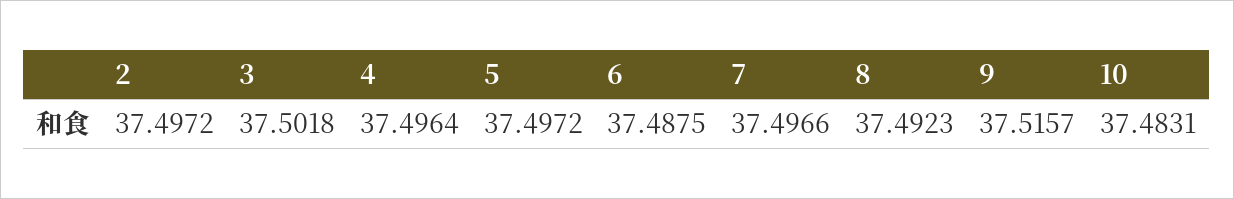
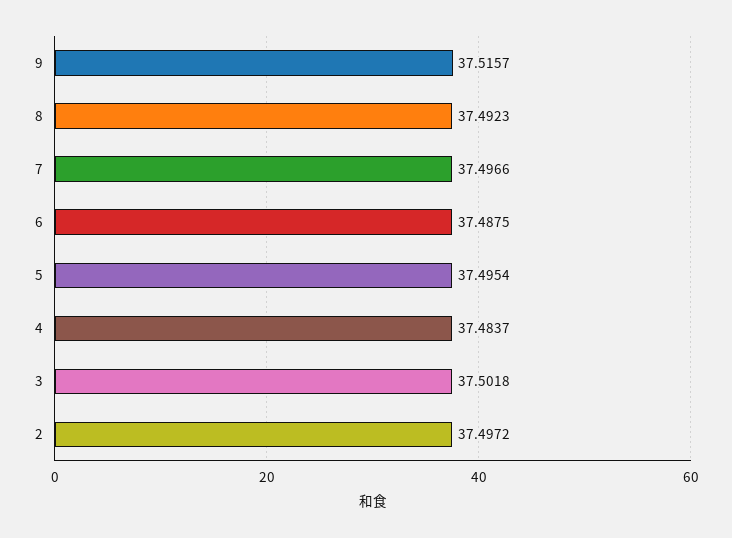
4: 37.4964 -> 37.4837
5: 37.4972 -> 37.4954
10: 37.4831 -> none

